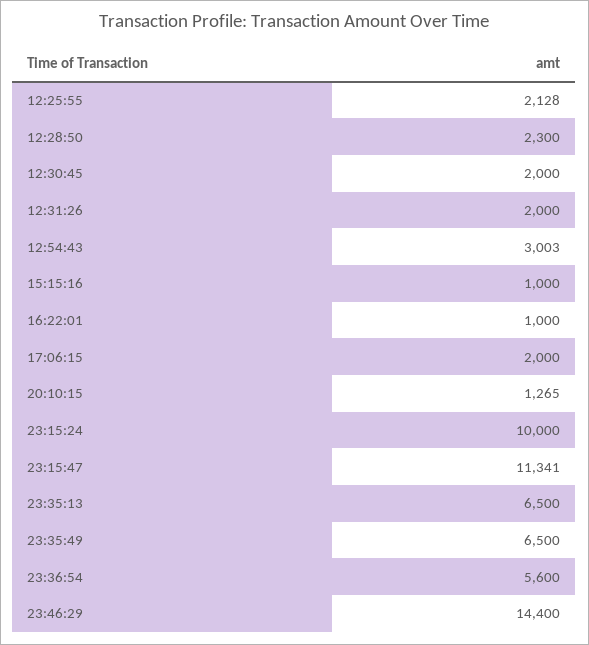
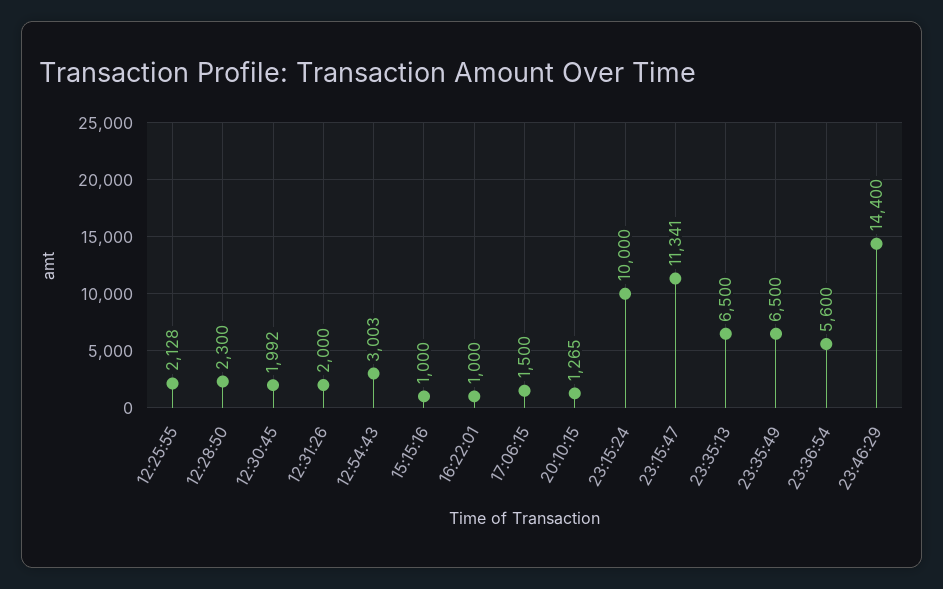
12:30:45: 2000 -> 1992
17:06:15: 2000 -> 1500

